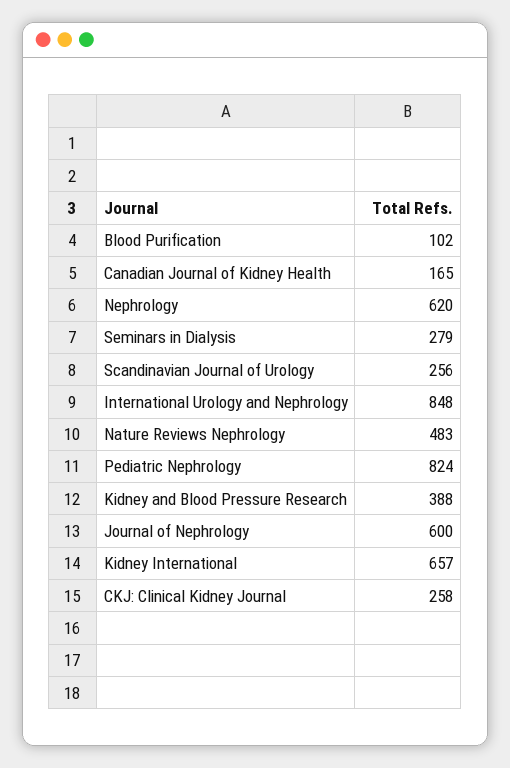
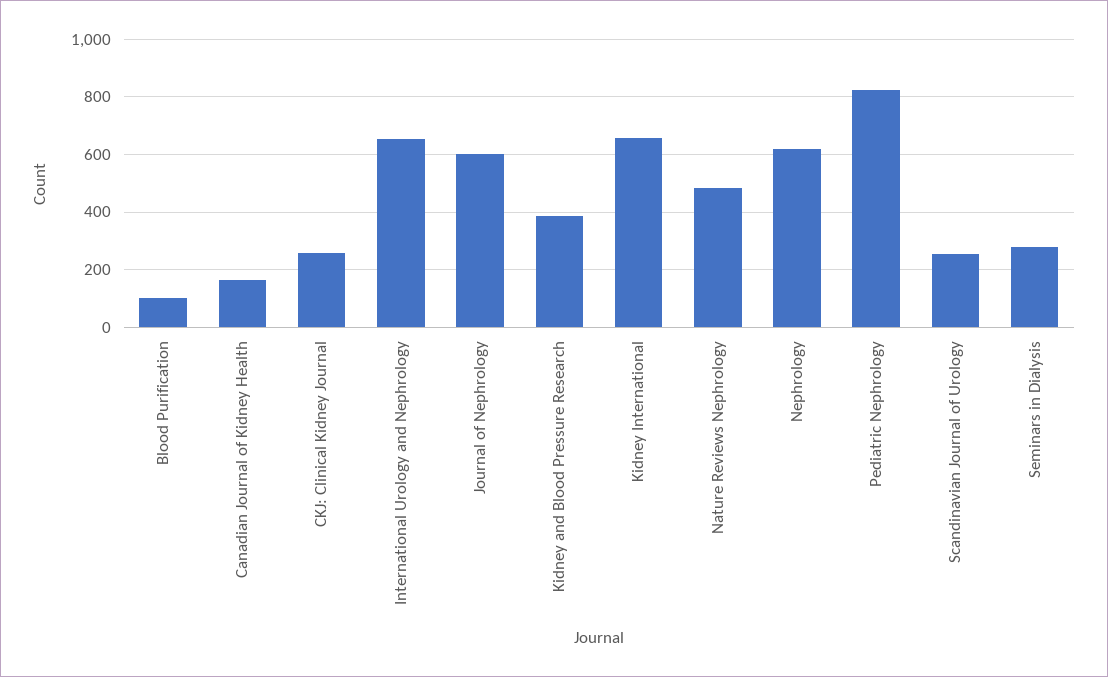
International Urology and Nephrology: 848 -> 650

